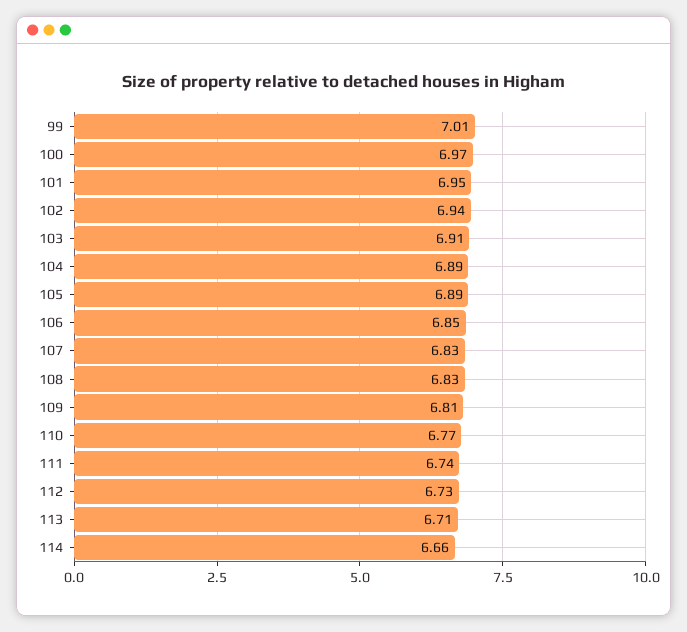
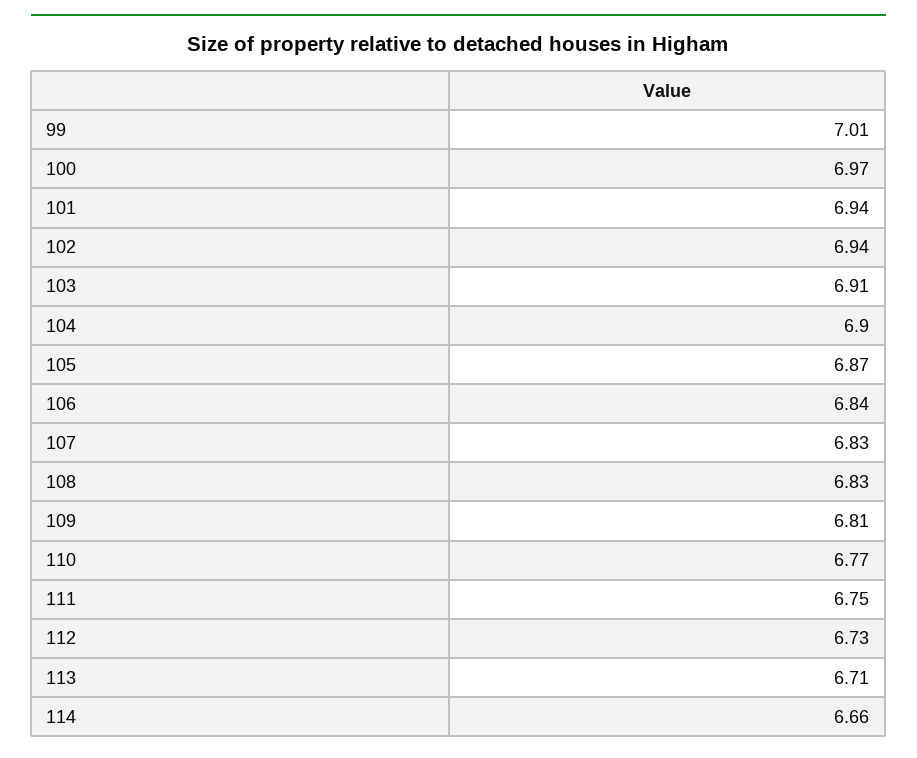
101: 6.95 -> 6.94
104: 6.89 -> 6.9
105: 6.89 -> 6.87
106: 6.85 -> 6.84
111: 6.74 -> 6.75

